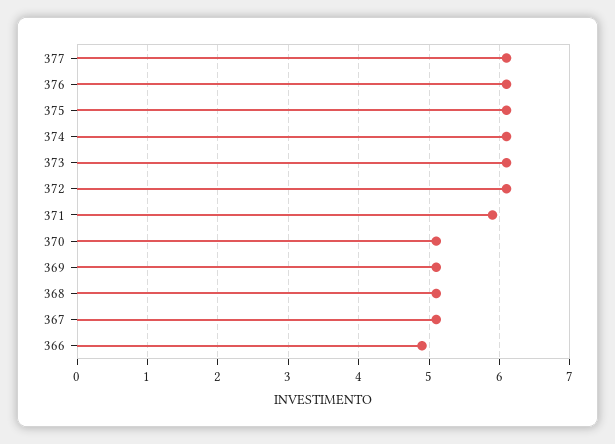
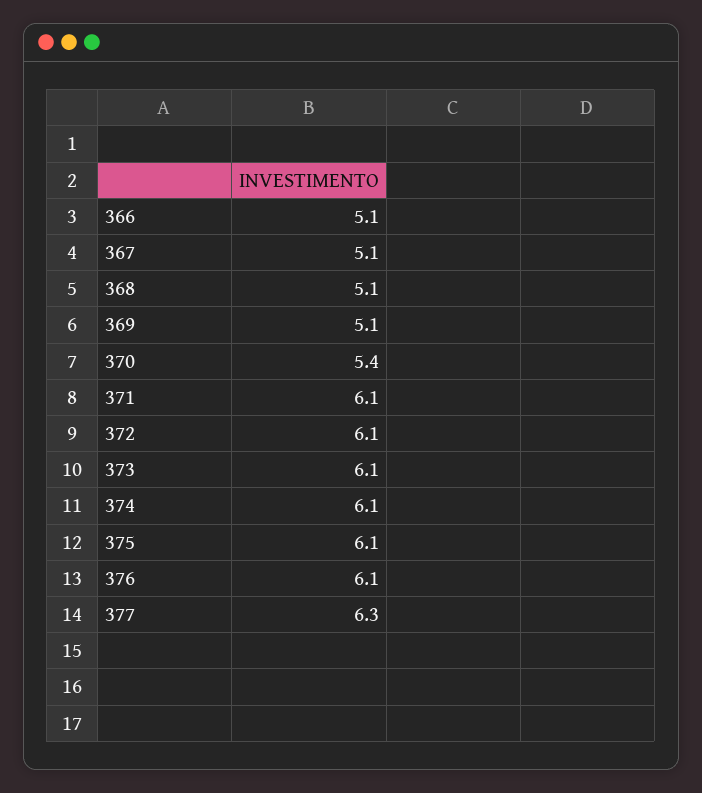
377: 6.1 -> 6.3
371: 5.9 -> 6.1
370: 5.1 -> 5.4
366: 4.9 -> 5.1

